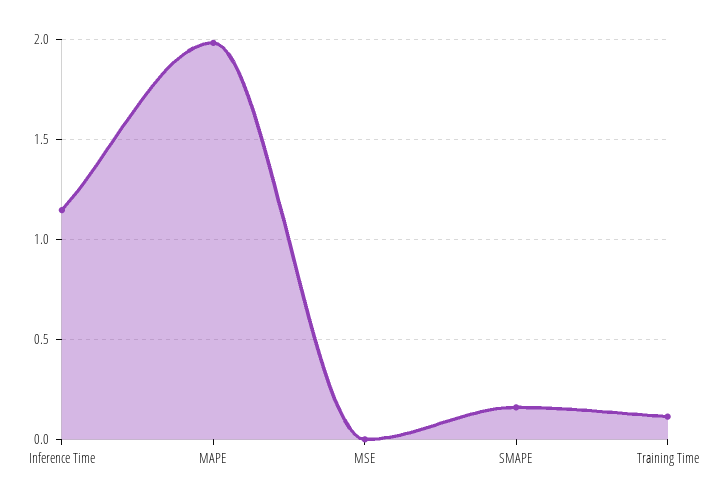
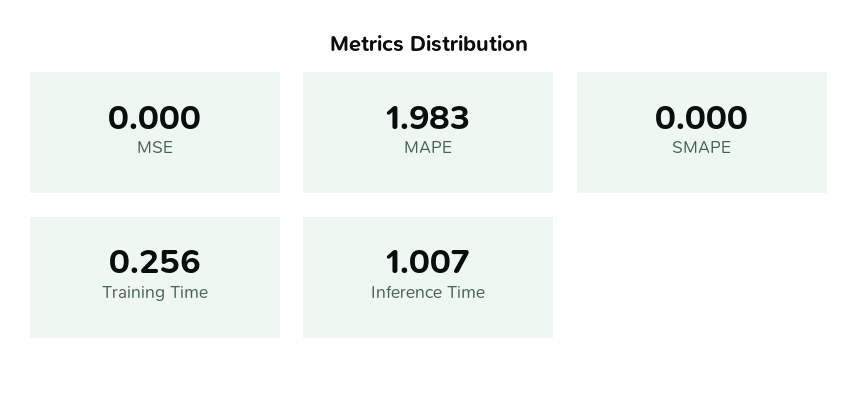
Inference Time: 1.15 -> 1.007
SMAPE: 0.15 -> 0
Training Time: 0.1 -> 0.256

